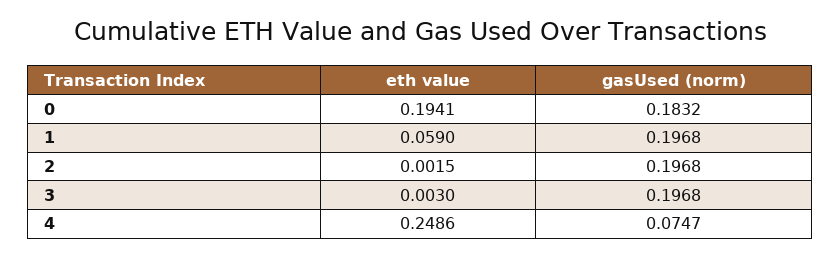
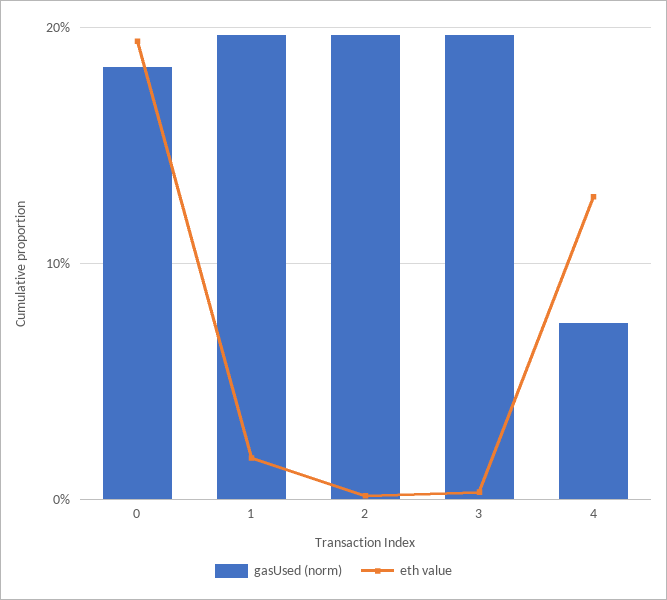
eth value, 1: 0.059 -> 0.02
eth value, 4: 0.2486 -> 0.13

